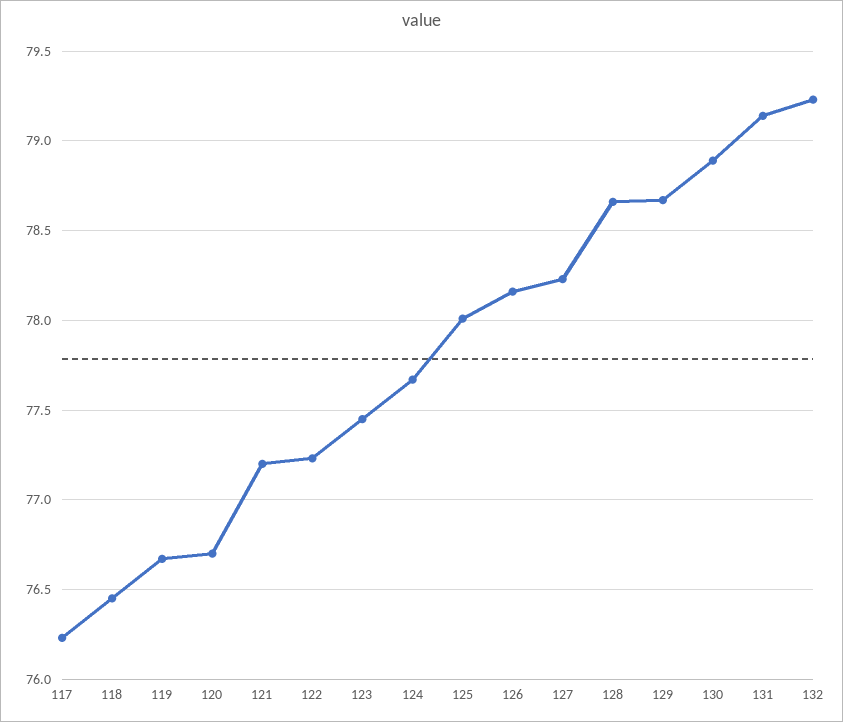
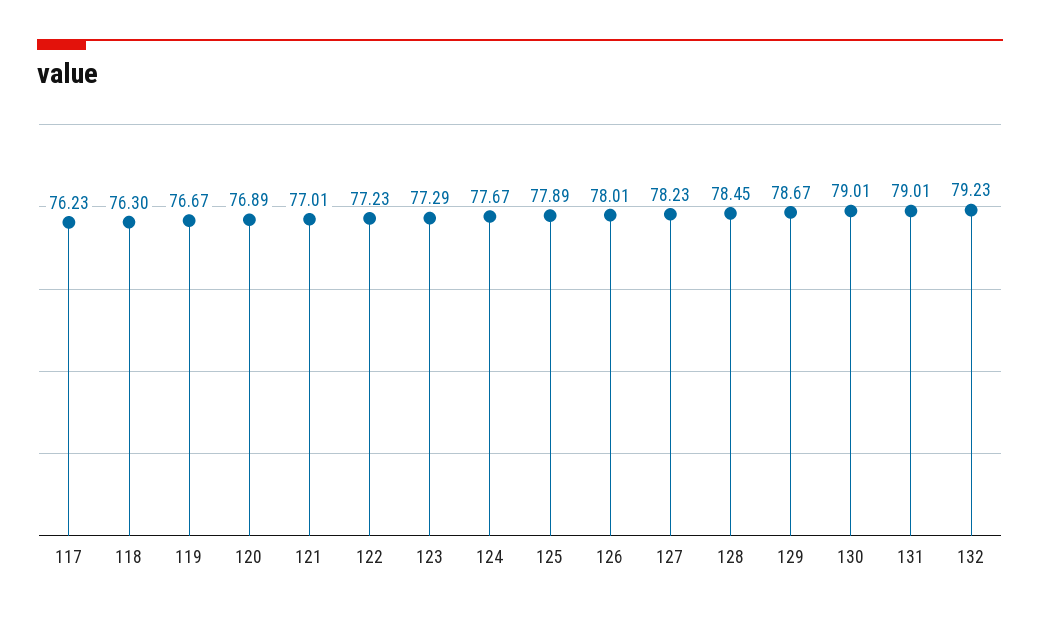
118: 76.45 -> 76.3
120: 76.7 -> 76.89
121: 77.2 -> 77.01
123: 77.45 -> 77.29
125: 78 -> 77.89
126: 78.15 -> 78.01
128: 78.65 -> 78.45
130: 78.9 -> 79.01
131: 79.15 -> 79.01

